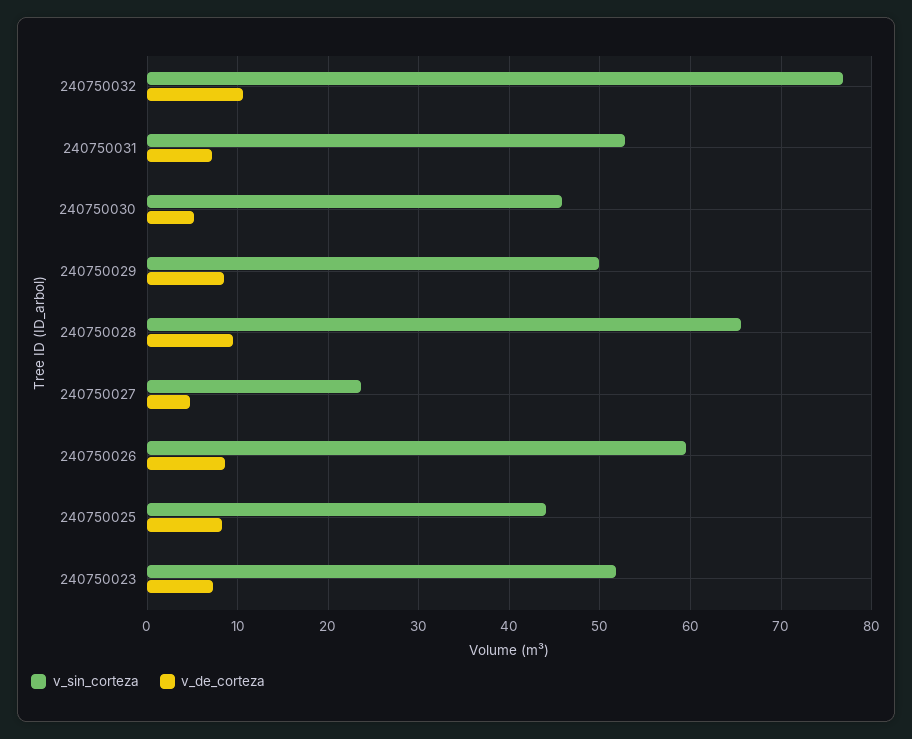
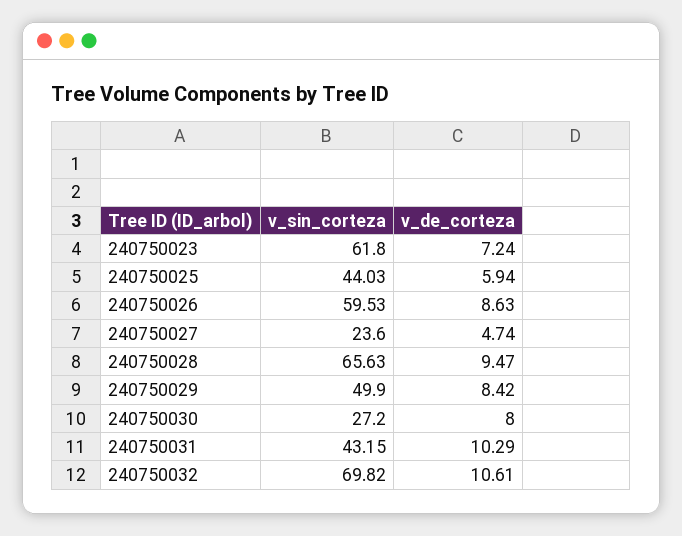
v_sin_corteza, 240750032: 77 -> 69.82
v_sin_corteza, 240750031: 53 -> 43.15
v_de_corteza, 240750031: 7 -> 10.29
v_sin_corteza, 240750030: 46 -> 27.2
v_de_corteza, 240750030: 5 -> 8
v_de_corteza, 240750025: 8 -> 5.94
v_sin_corteza, 240750023: 52 -> 61.8

